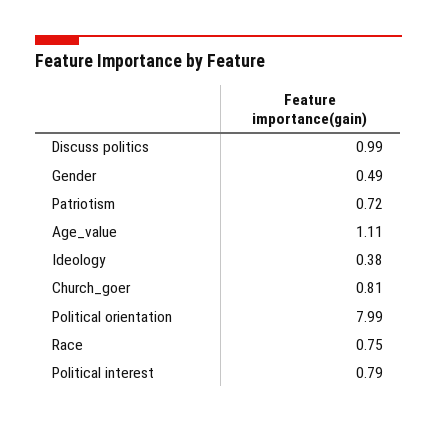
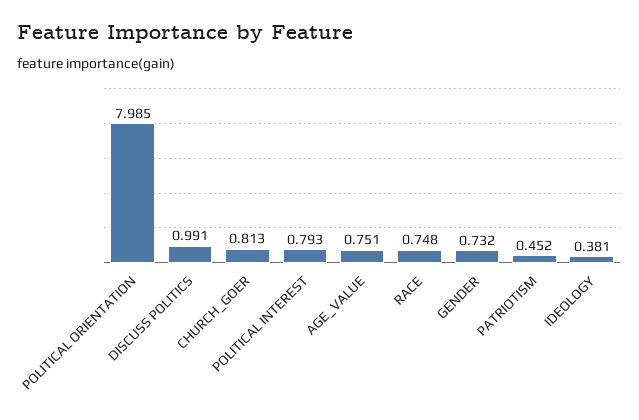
Gender: 0.49 -> 0.732
Patriotism: 0.72 -> 0.452
Age_value: 1.11 -> 0.751

